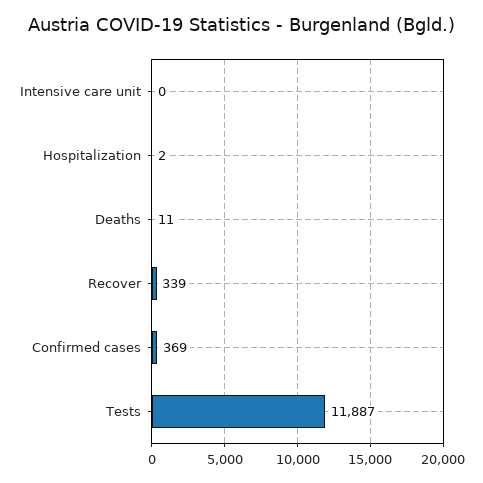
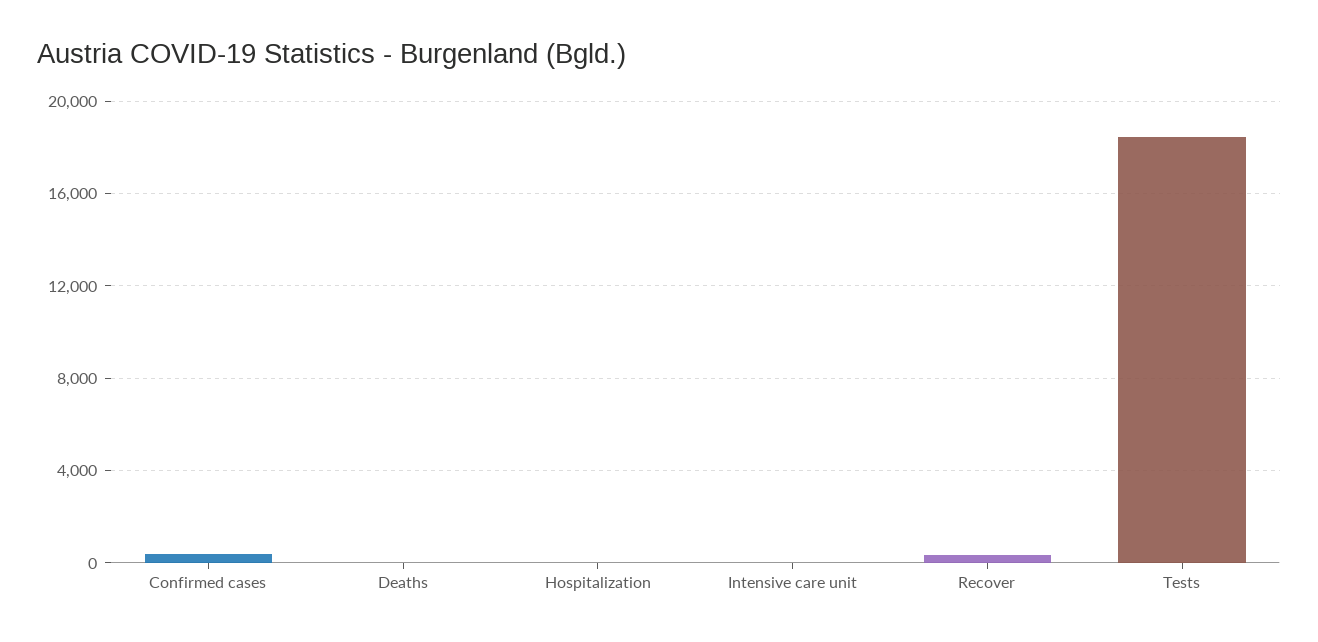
Tests: 11887 -> 18500

